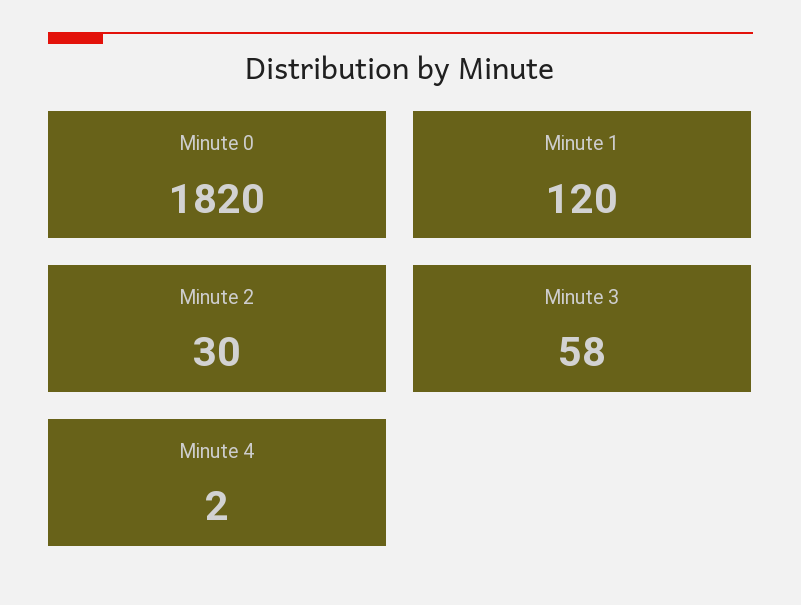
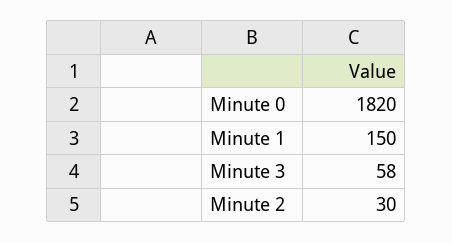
Minute 1: 120 -> 150
Minute 4: 2 -> none

